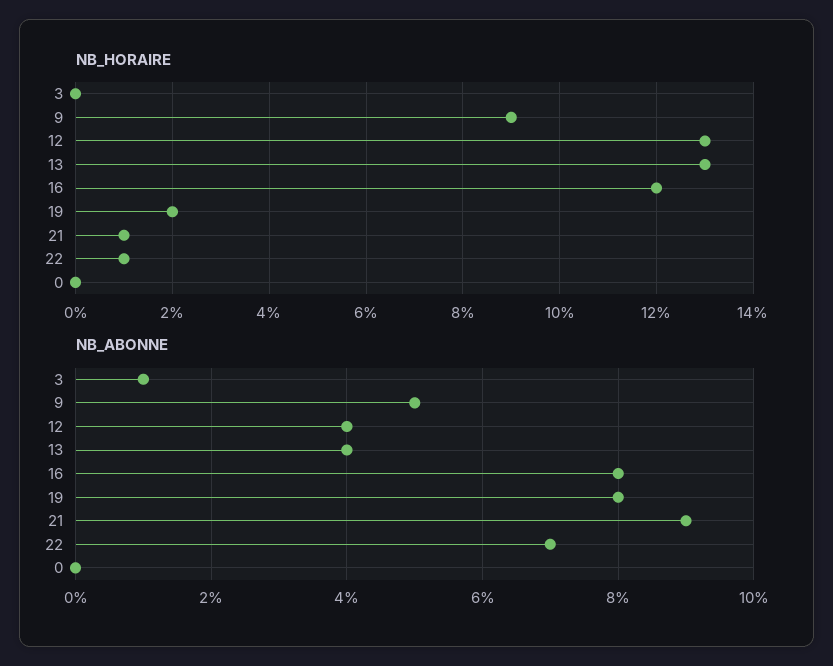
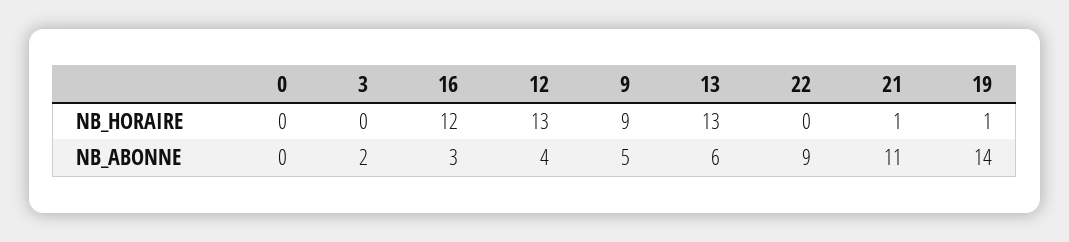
NB_HORAIRE, 19: 2 -> 1
NB_HORAIRE, 22: 1 -> 0
NB_ABONNE, 3: 1 -> 2
NB_ABONNE, 13: 4 -> 6
NB_ABONNE, 16: 8 -> 3
NB_ABONNE, 19: 8 -> 14
NB_ABONNE, 21: 9 -> 11
NB_ABONNE, 22: 7 -> 9

